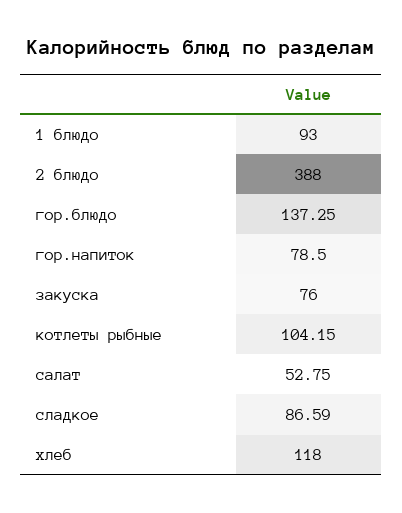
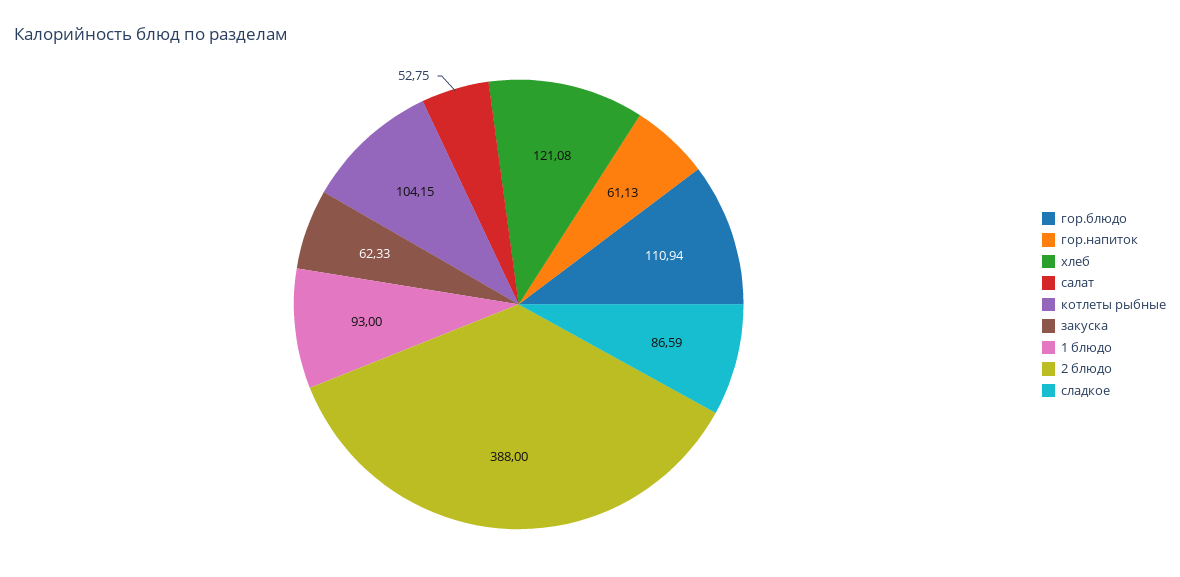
гор.блюдо: 137.25 -> 110.94
гор.напиток: 78.5 -> 61.13
закуска: 76 -> 62.33
хлеб: 118 -> 121.08

